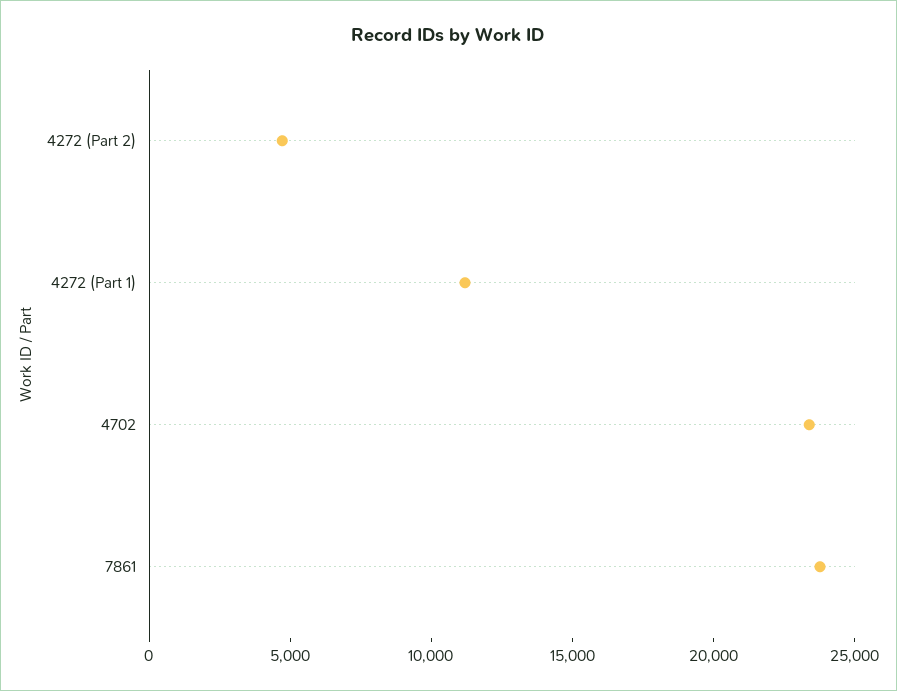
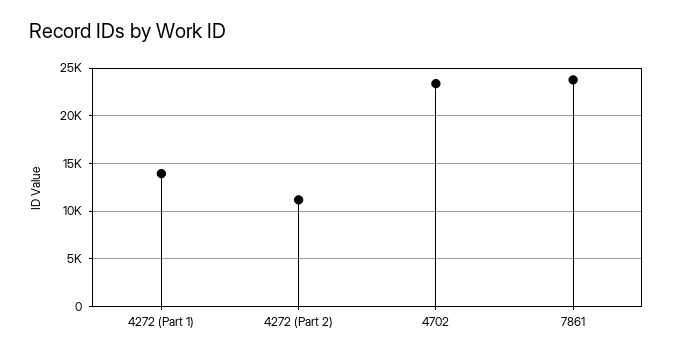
4272 (Part 2): 5000 -> 11000
4272 (Part 1): 11000 -> 14000

